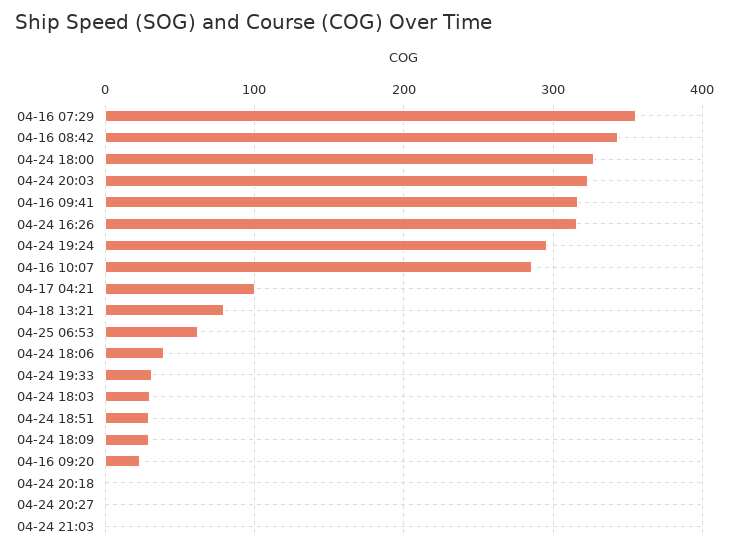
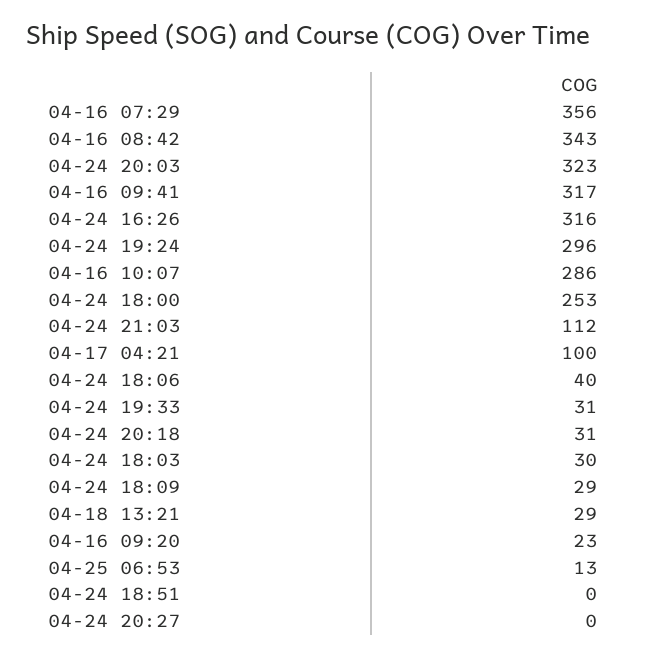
04-24 18:00: 330 -> 253
04-18 13:21: 80 -> 29
04-25 06:53: 60 -> 13
04-24 18:51: 30 -> 0
04-24 20:18: 0 -> 31
04-24 21:03: 0 -> 112

